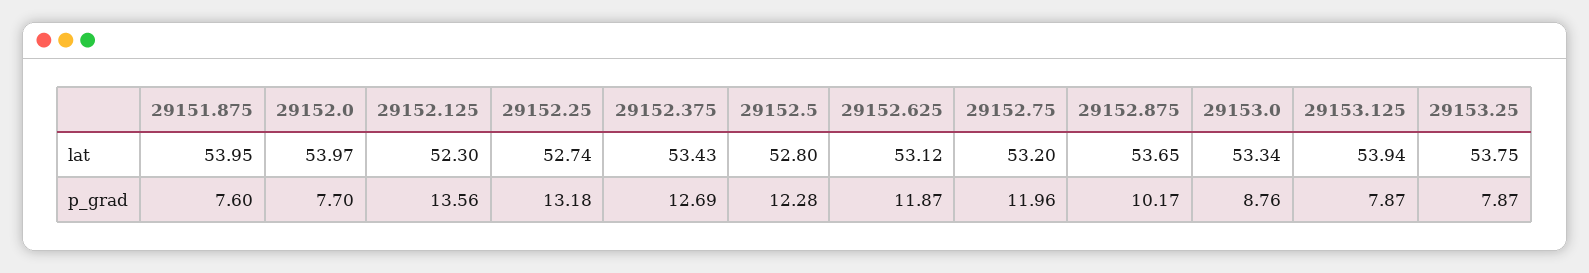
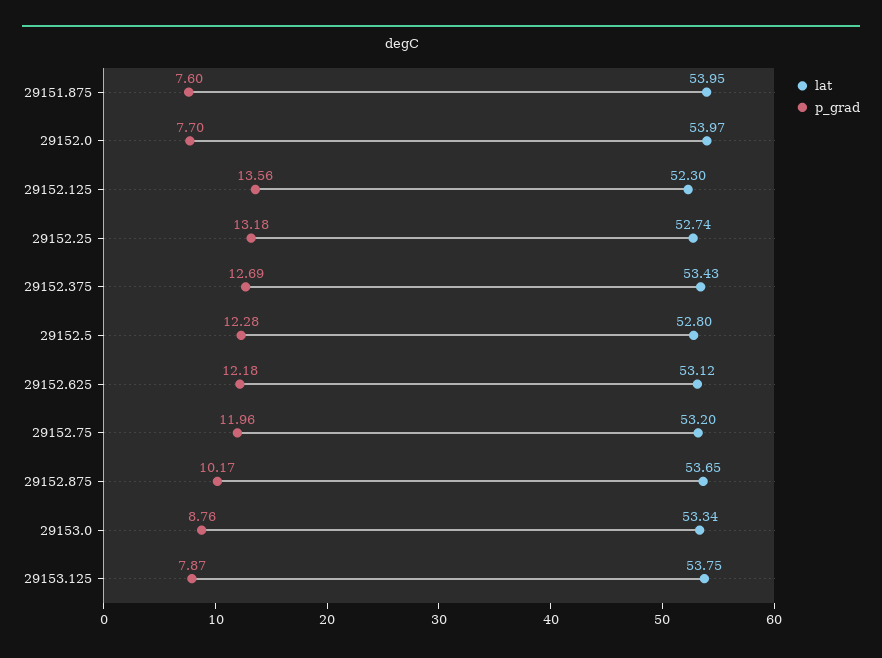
lat, 29153.125: 53.94 -> 53.75
lat, 29153.25: 53.75 -> none
p_grad, 29152.625: 11.87 -> 12.18
p_grad, 29153.25: 7.87 -> none

